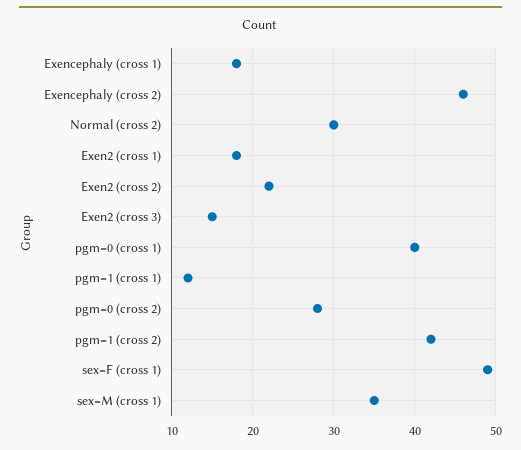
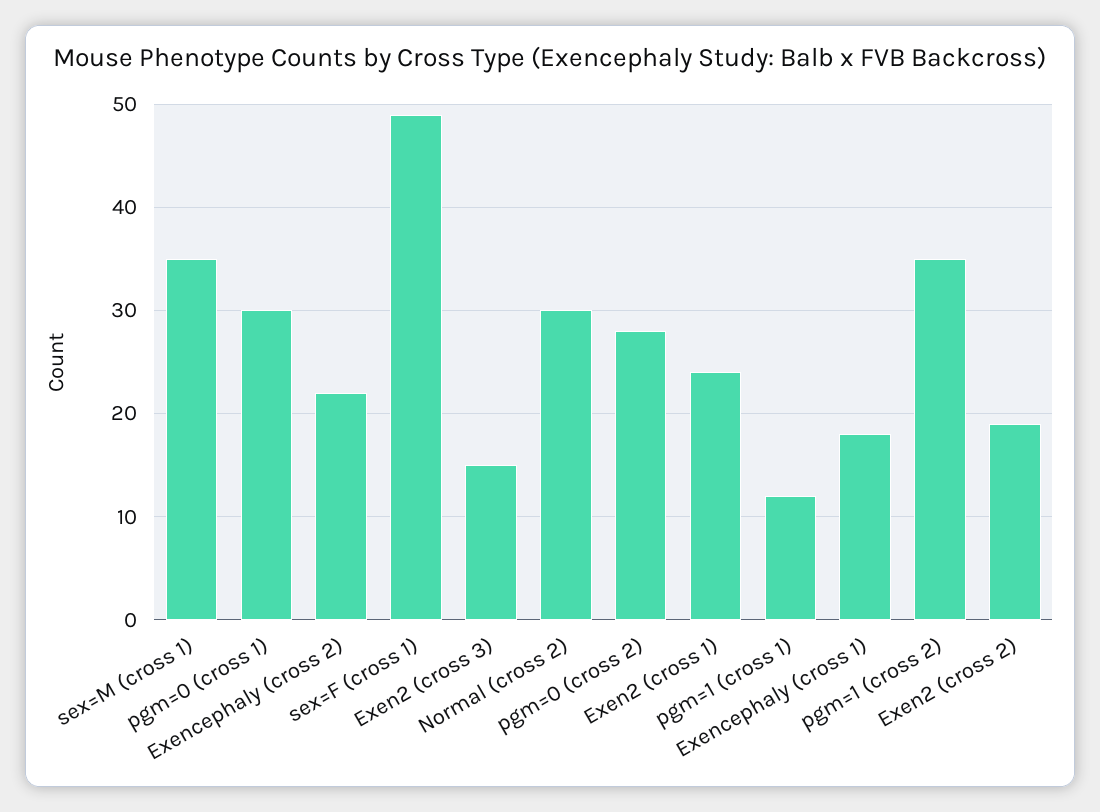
Exencephaly (cross 2): 46 -> 22
Exen2 (cross 1): 18 -> 24
Exen2 (cross 2): 22 -> 19
pgm=0 (cross 1): 40 -> 30
pgm=1 (cross 2): 42 -> 35

